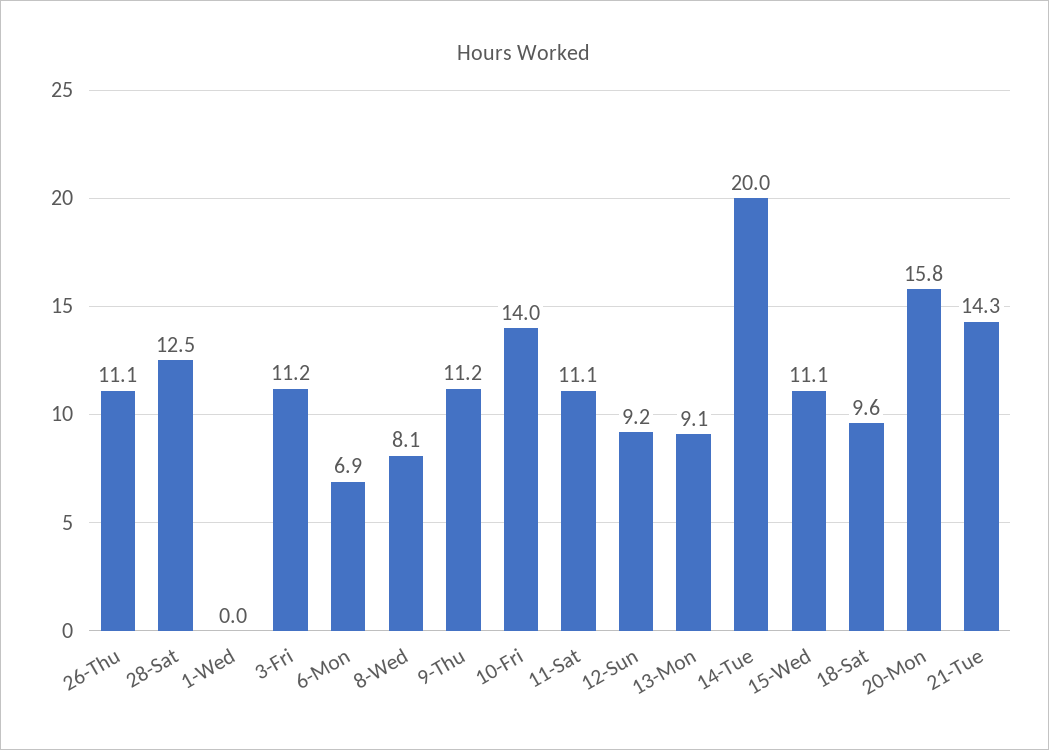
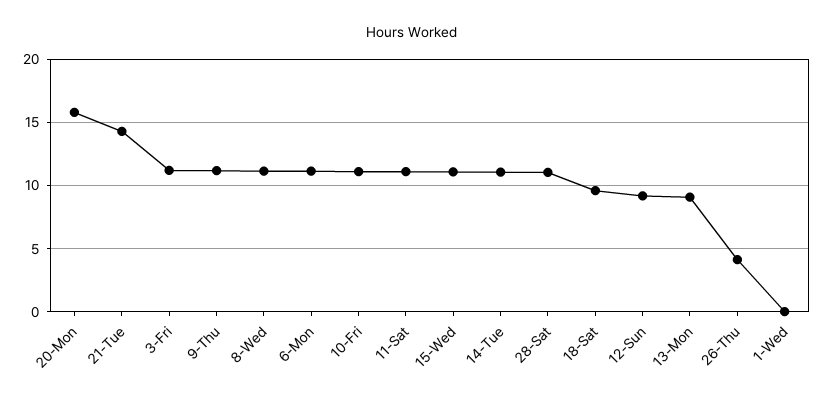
26-Thu: 11.1 -> 4
28-Sat: 12.5 -> 11
6-Mon: 6.9 -> 11
8-Wed: 8.1 -> 11
10-Fri: 14 -> 11
14-Tue: 20 -> 11

